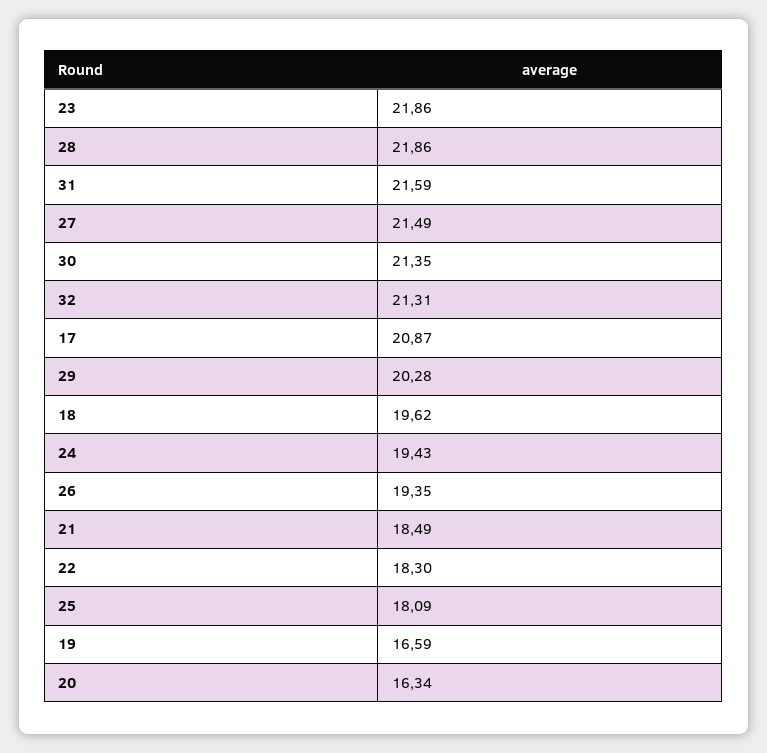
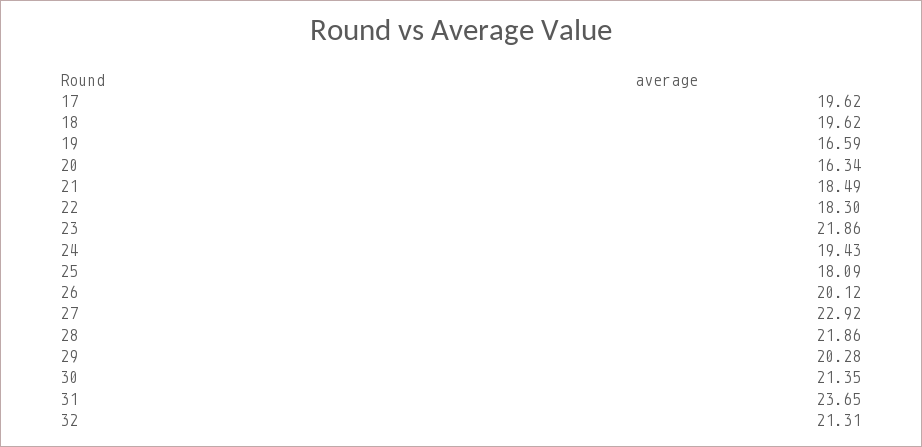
31: 21.59 -> 23.65
27: 21.49 -> 22.92
17: 20.87 -> 19.62
26: 19.35 -> 20.12

